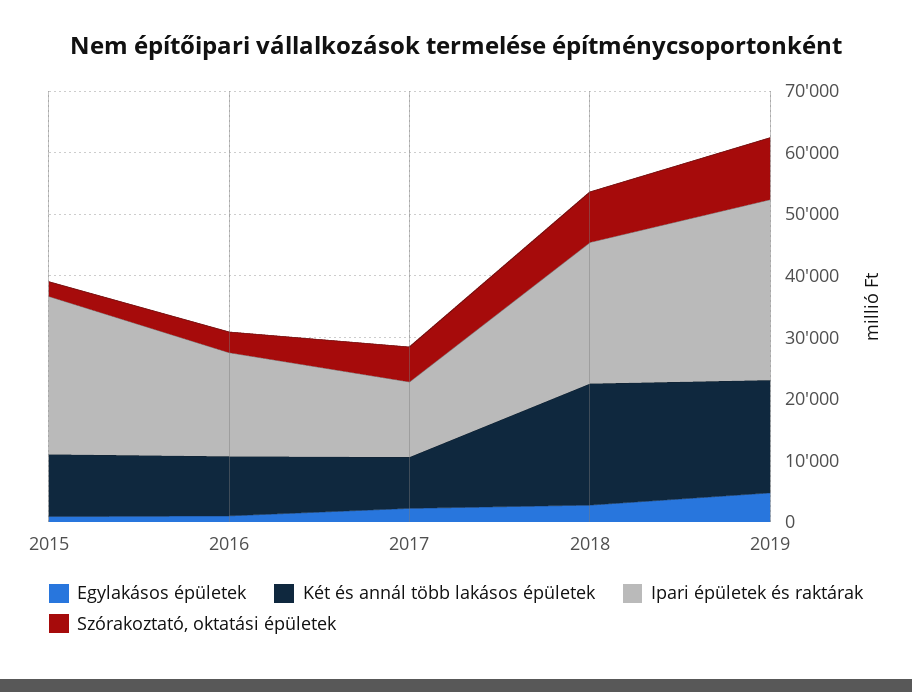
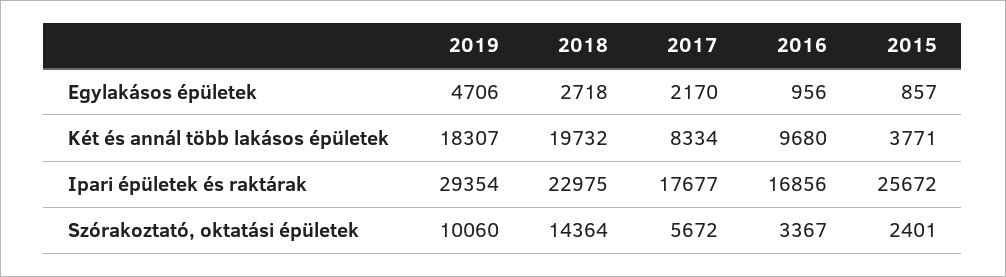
Két és annál több lakásos épületek, 2015: 10000 -> 3771
Ipari épületek és raktárak, 2017: 12000 -> 17677
Szórakoztató, oktatási épületek, 2018: 8000 -> 14364

